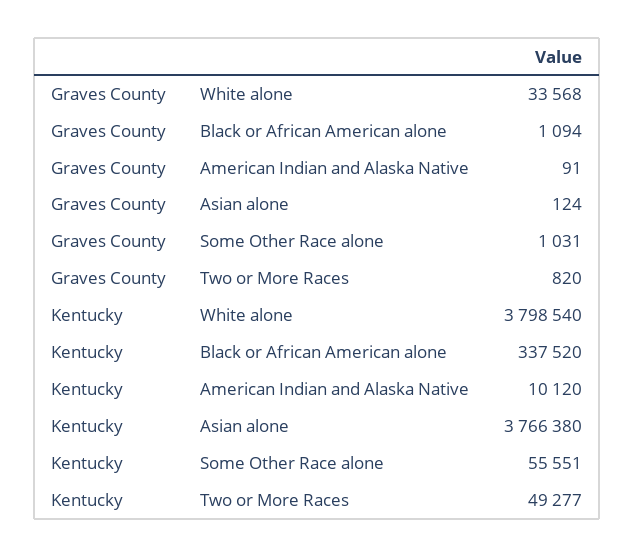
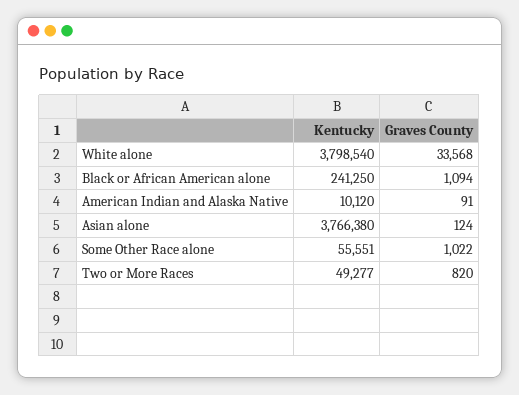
Graves County, Some Other Race alone: 1031 -> 1022
Kentucky, Black or African American alone: 337520 -> 241250

